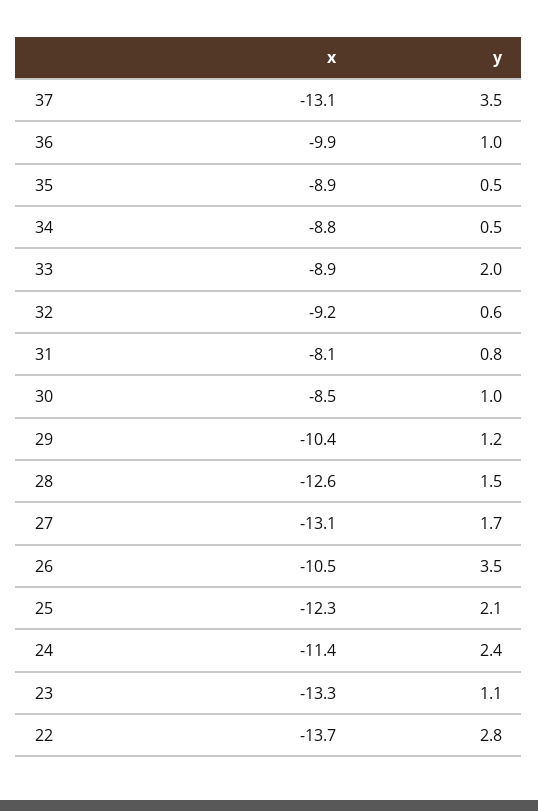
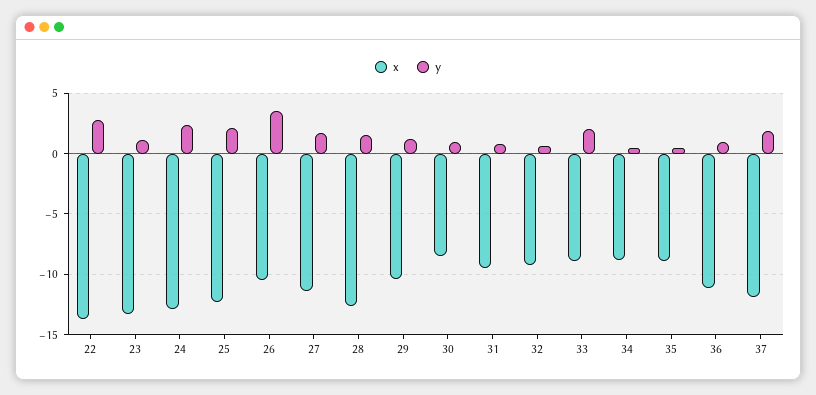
x, 37: -13.1 -> -12
y, 37: 3.5 -> 2
x, 36: -9.9 -> -11
x, 31: -8.1 -> -9.5
x, 27: -13.1 -> -11.5
x, 24: -11.4 -> -13

